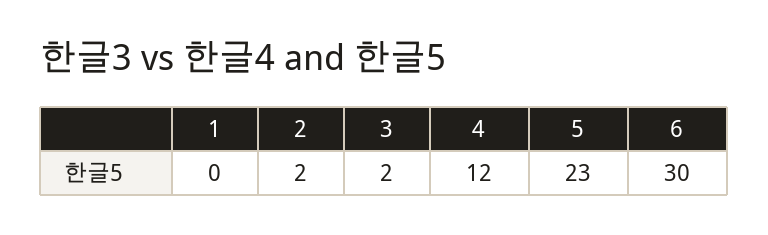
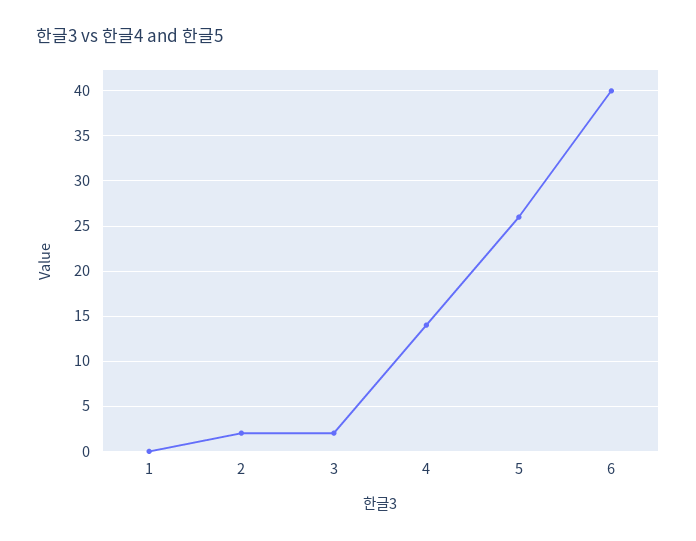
4: 12 -> 14
5: 23 -> 26
6: 30 -> 40

